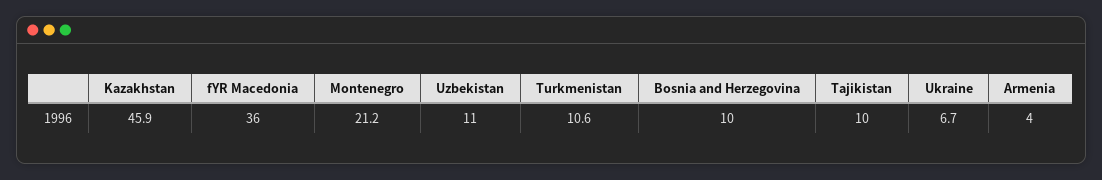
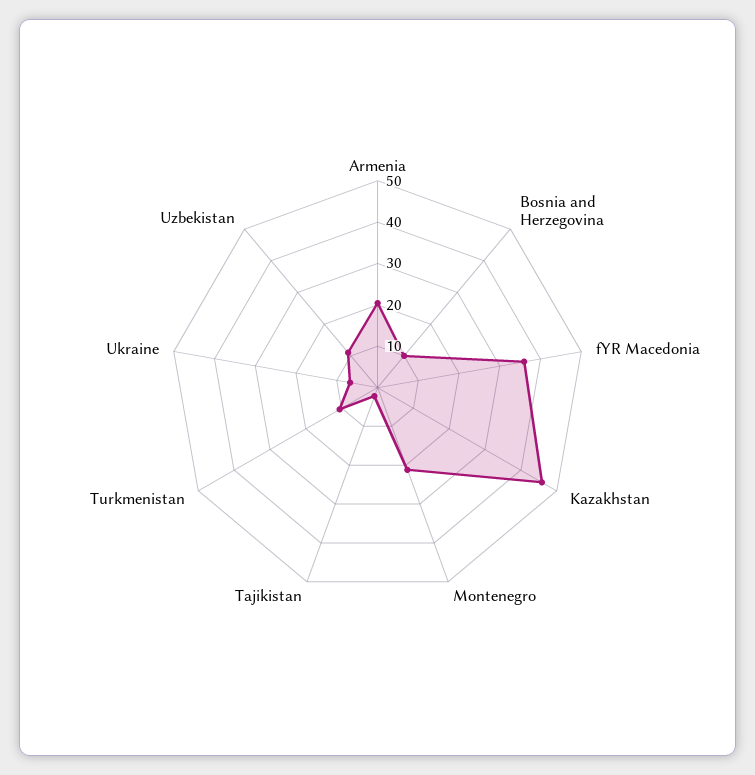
Tajikistan: 10 -> 2
Armenia: 4 -> 20

